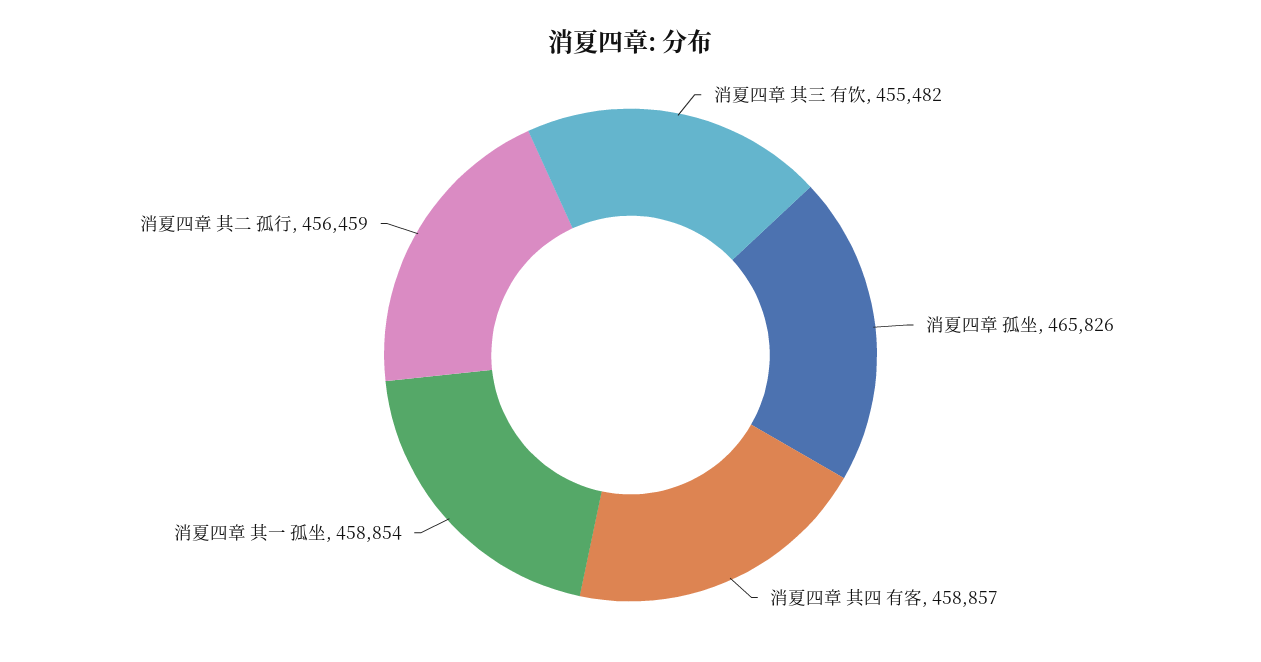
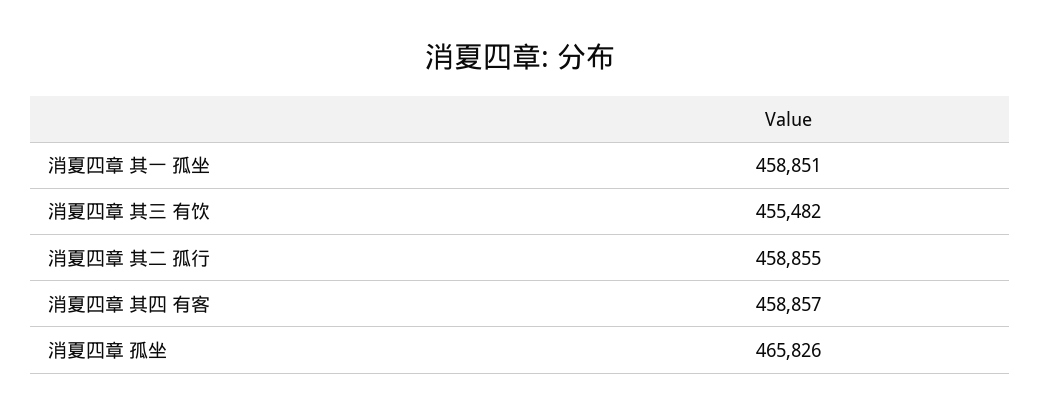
消夏四章 其一 孤坐: 458854 -> 458851
消夏四章 其二 孤行: 456459 -> 458855

